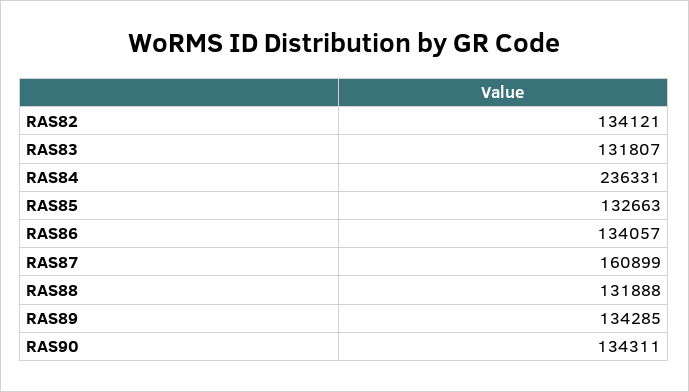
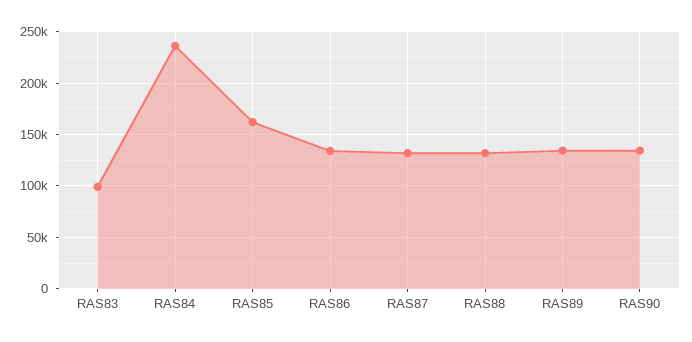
RAS82: 134121 -> none
RAS83: 131807 -> 100000
RAS85: 132663 -> 160000
RAS87: 160899 -> 130000

